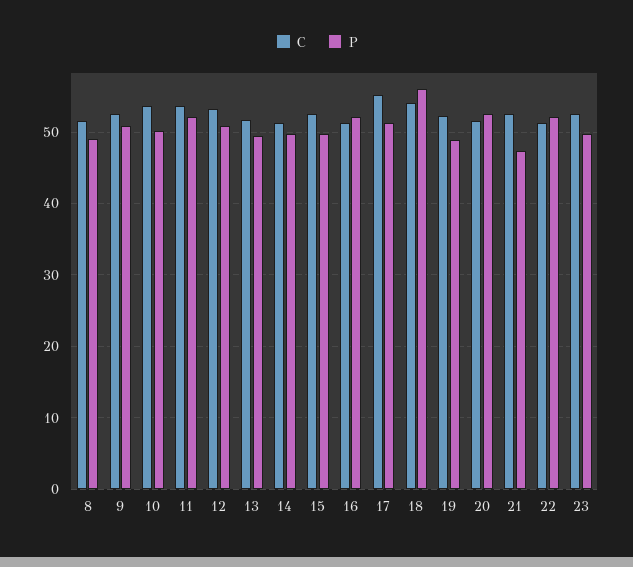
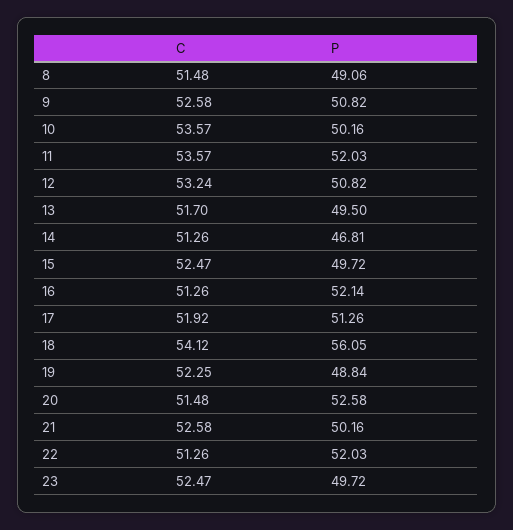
P, 14: 50 -> 46.81
C, 17: 55 -> 51.92
P, 21: 47 -> 50.16

